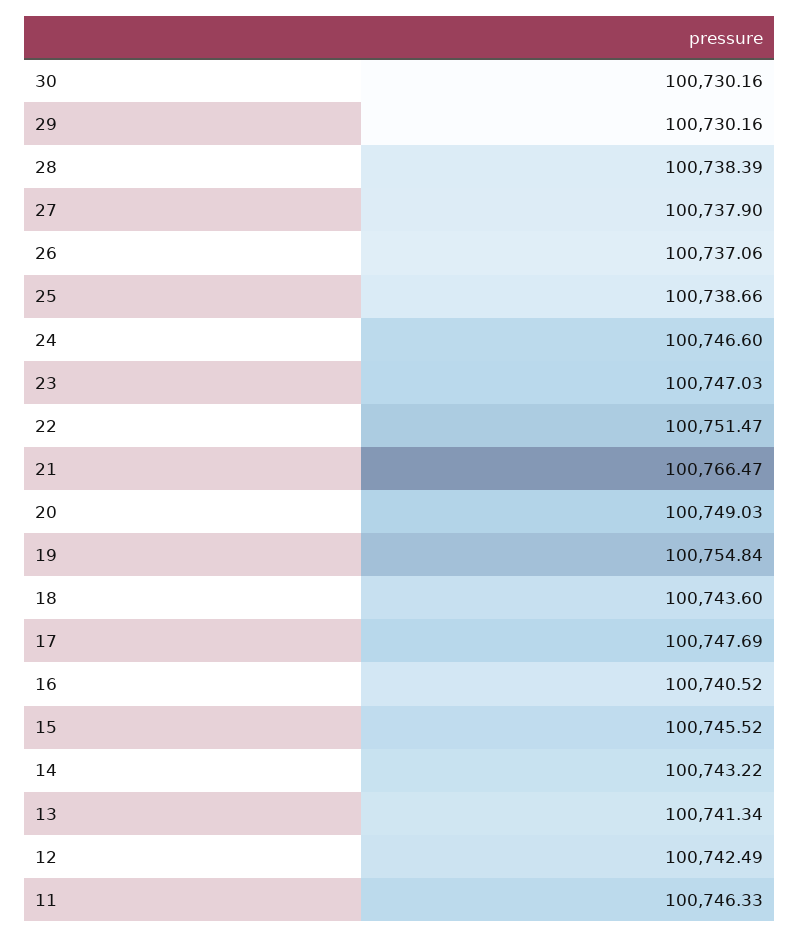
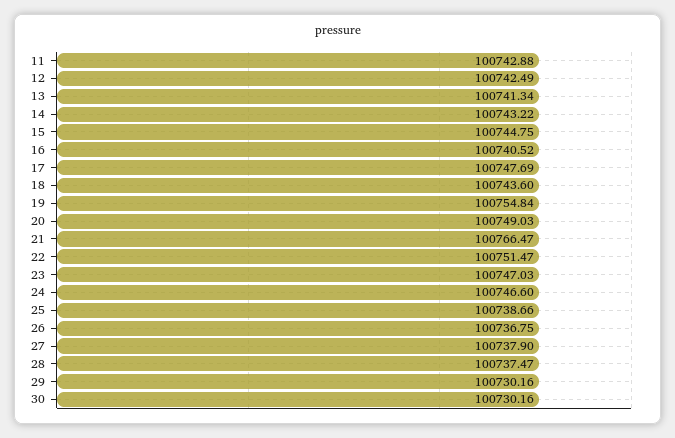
28: 100738.39 -> 100737.47
26: 100737.06 -> 100736.75
15: 100745.52 -> 100744.75
11: 100746.33 -> 100742.88

